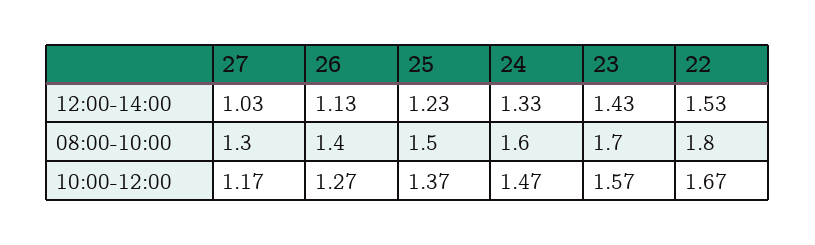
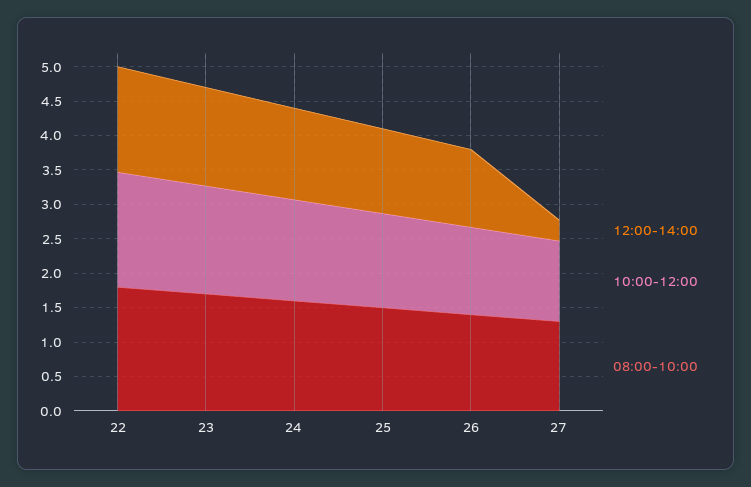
12:00-14:00, 27: 1.03 -> 0.25

